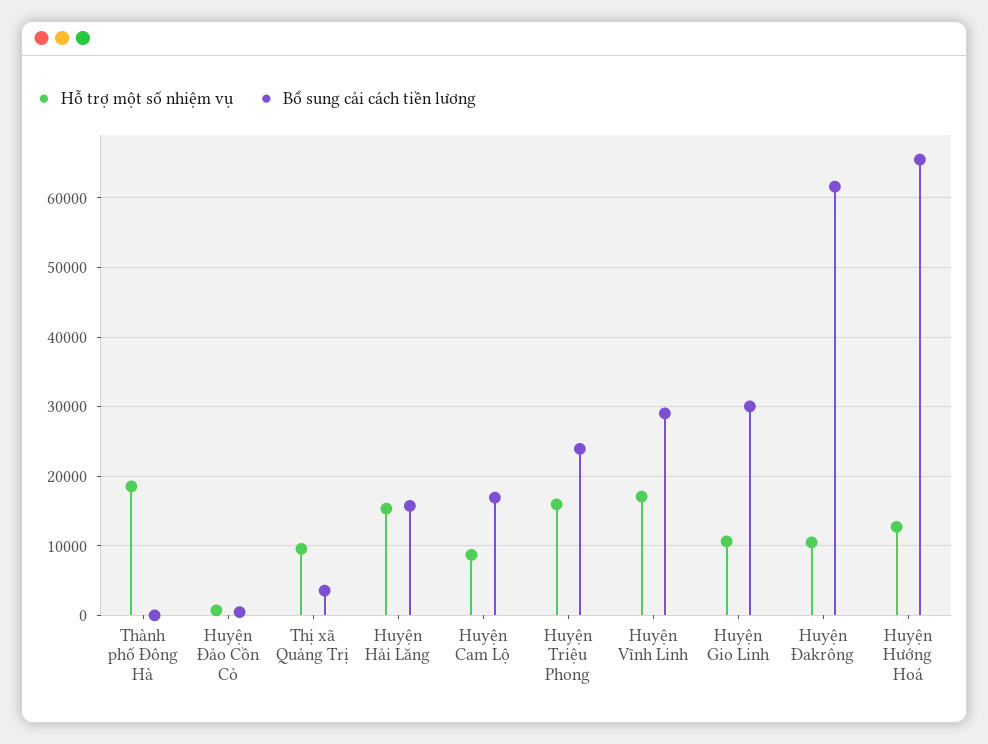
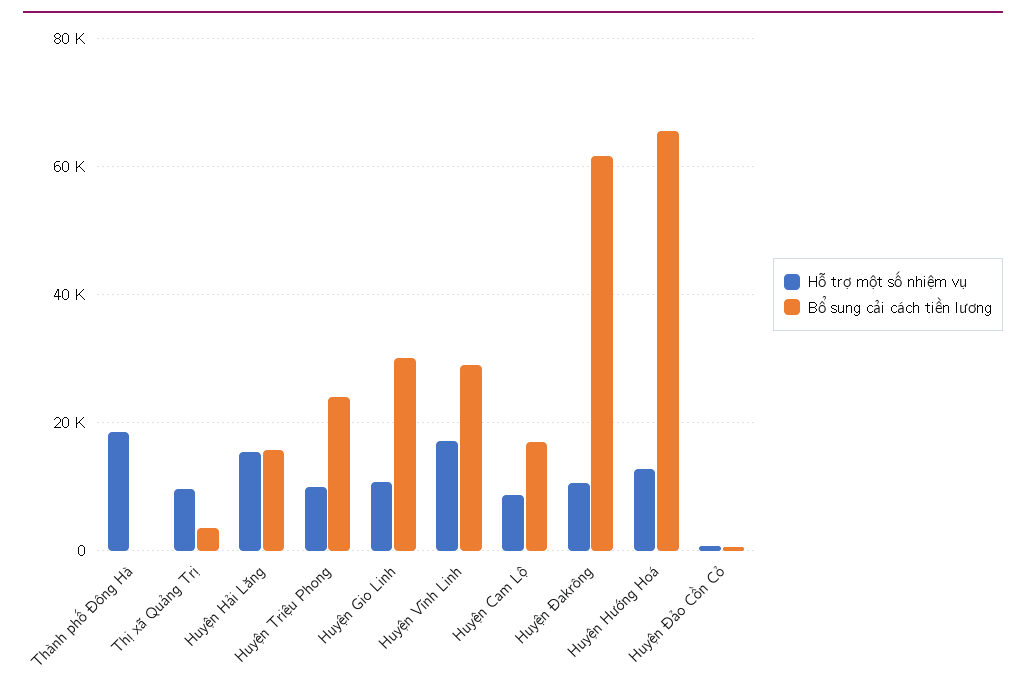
Hỗ trợ một số nhiệm vụ, Huyện Triệu Phong: 16000 -> 10000

